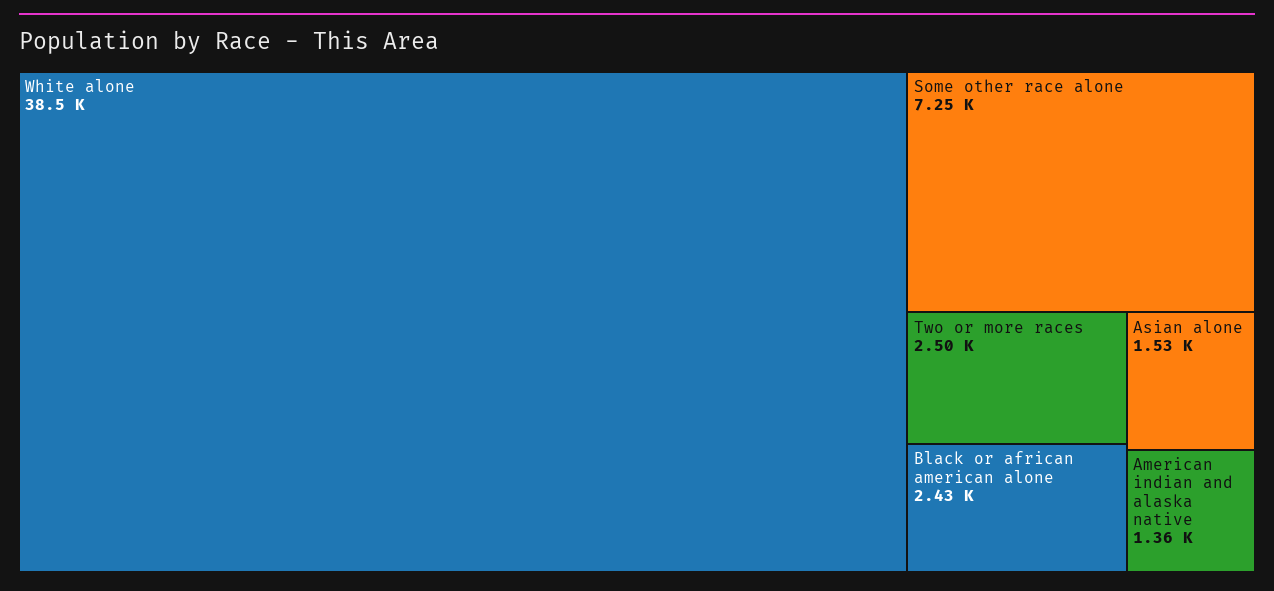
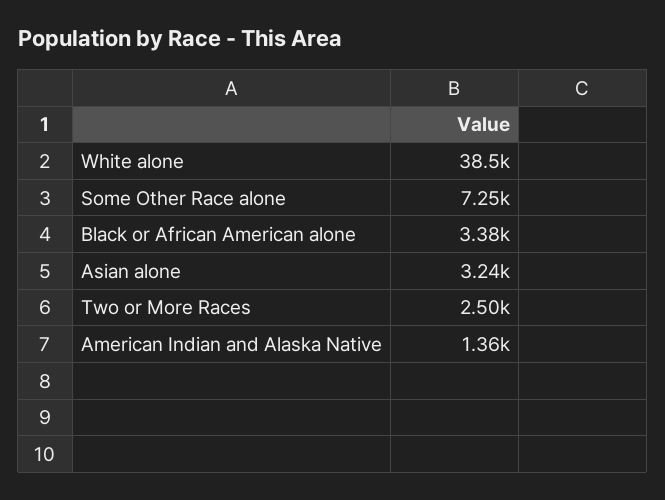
Black or african american alone: 2430 -> 3380
Asian alone: 1530 -> 3240

